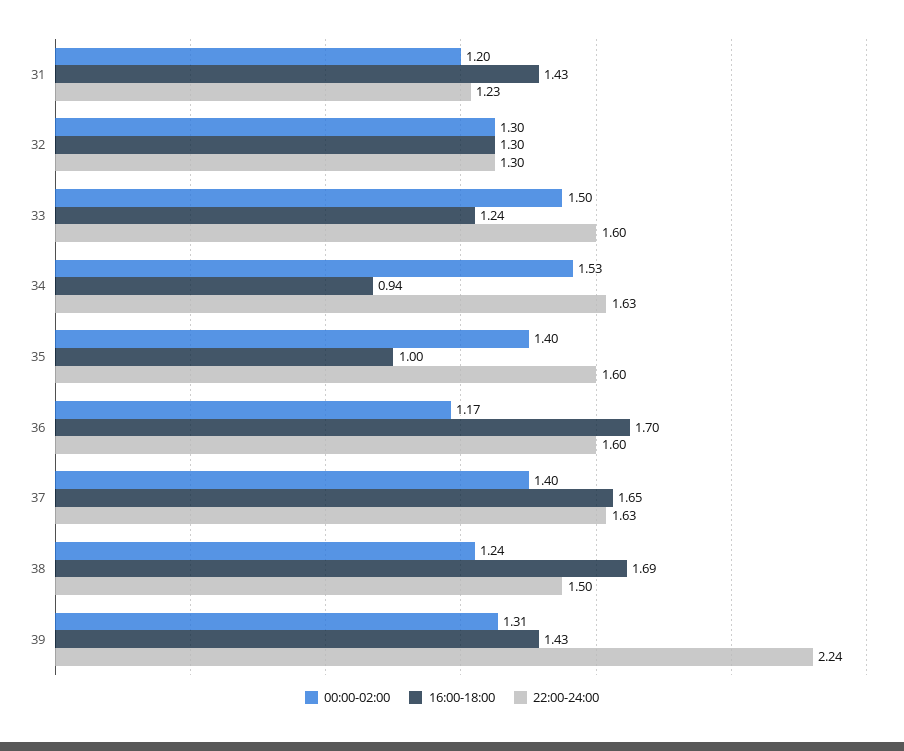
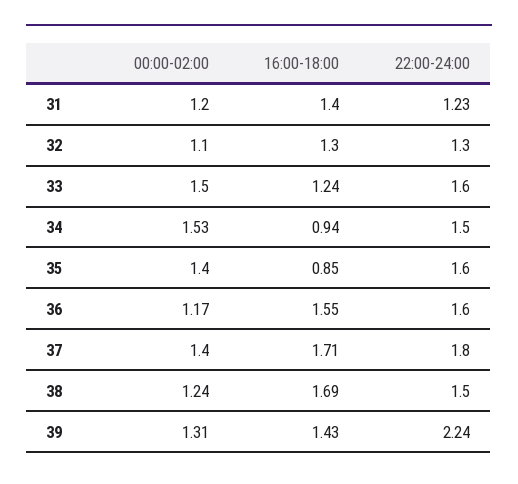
16:00-18:00, 31: 1.43 -> 1.4
00:00-02:00, 32: 1.3 -> 1.1
22:00-24:00, 34: 1.63 -> 1.5
16:00-18:00, 35: 1 -> 0.85
16:00-18:00, 36: 1.7 -> 1.55
16:00-18:00, 37: 1.65 -> 1.71
22:00-24:00, 37: 1.63 -> 1.8

